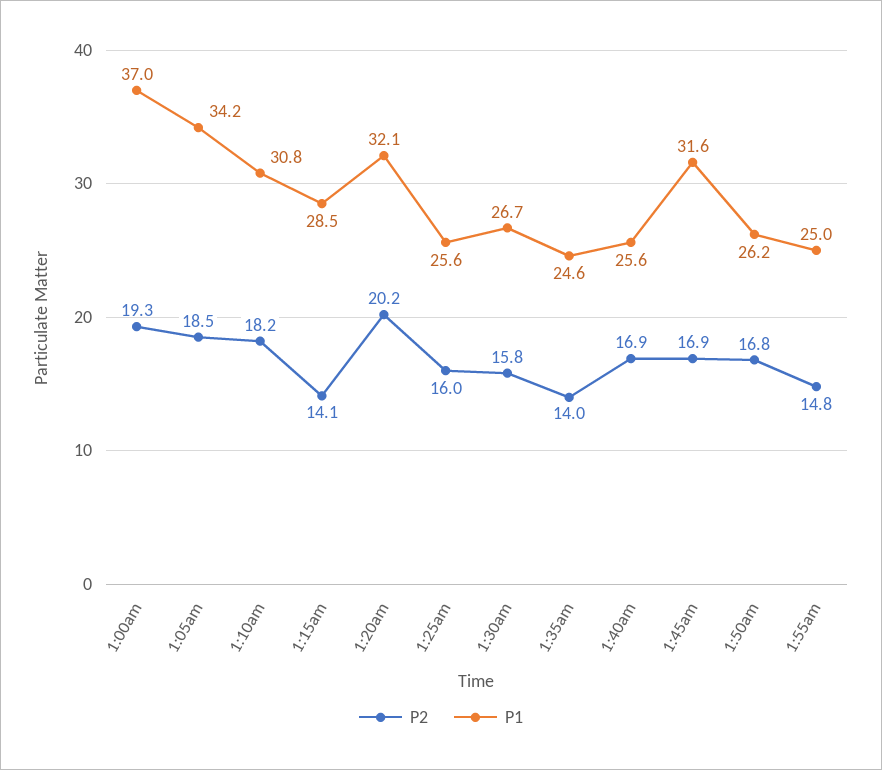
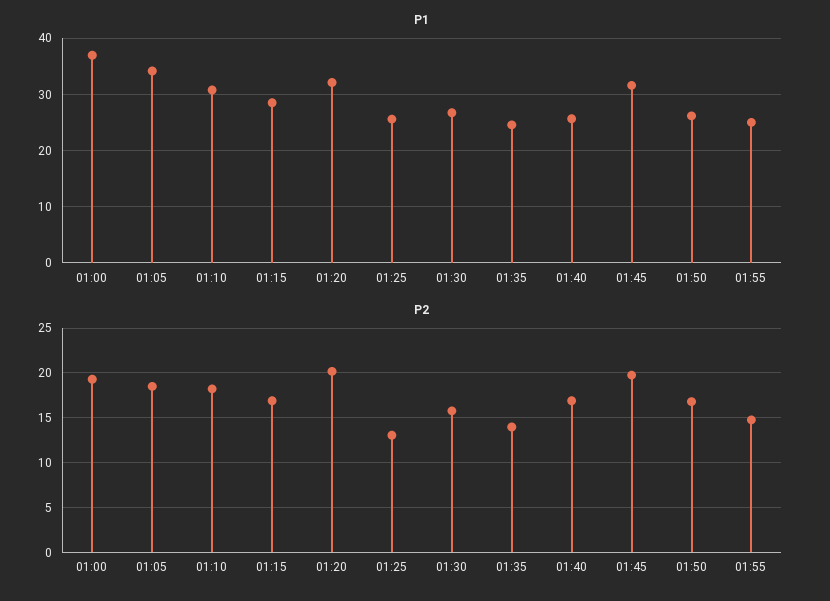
P2, 1:15am: 14.1 -> 17
P2, 1:25am: 16 -> 13
P2, 1:45am: 16.9 -> 20

